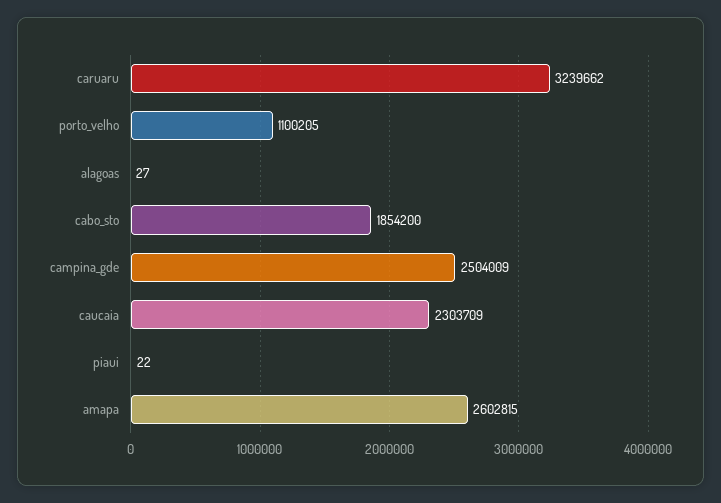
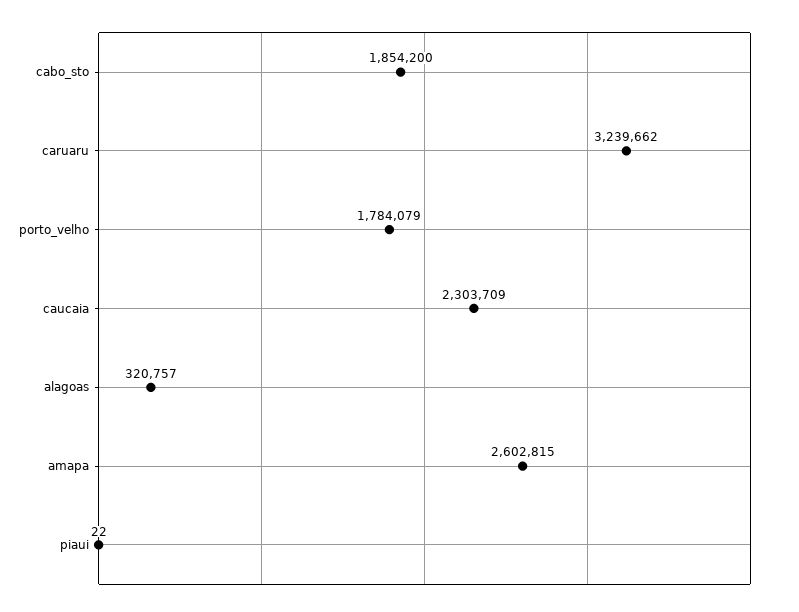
porto_velho: 1100205 -> 1784079
alagoas: 27 -> 320757
campina_gde: 2504009 -> none

